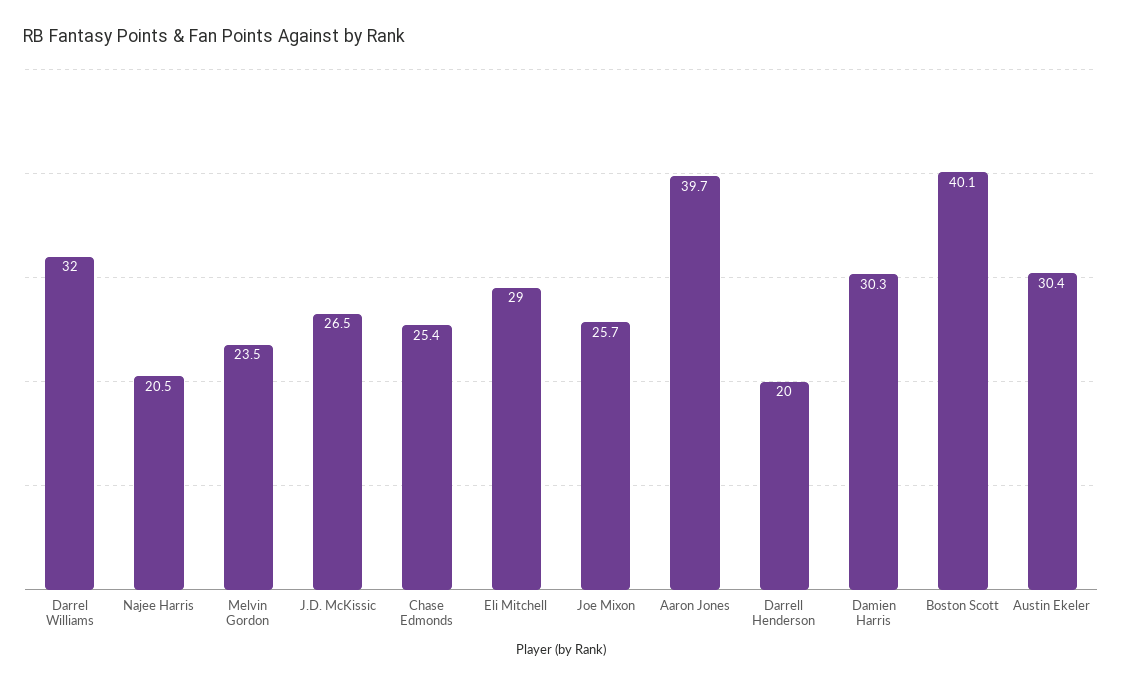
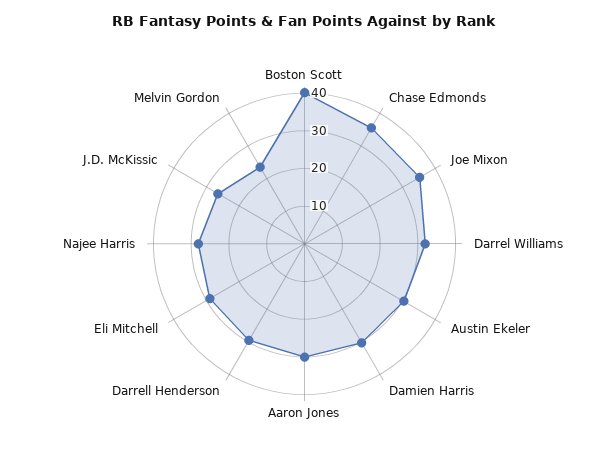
Najee Harris: 20.5 -> 27.5
Chase Edmonds: 25.4 -> 35
Joe Mixon: 25.7 -> 35
Aaron Jones: 39.7 -> 30
Darrell Henderson: 20 -> 30

